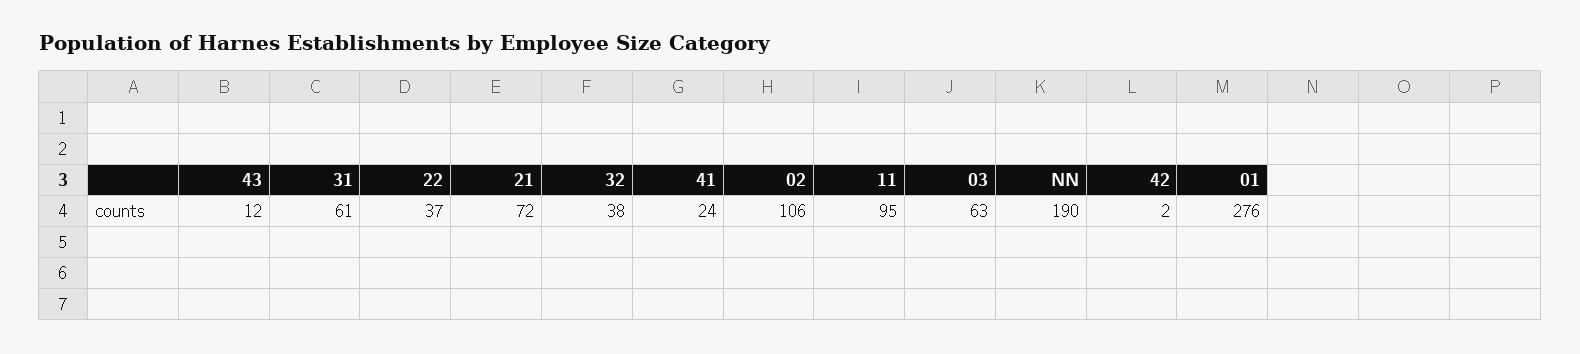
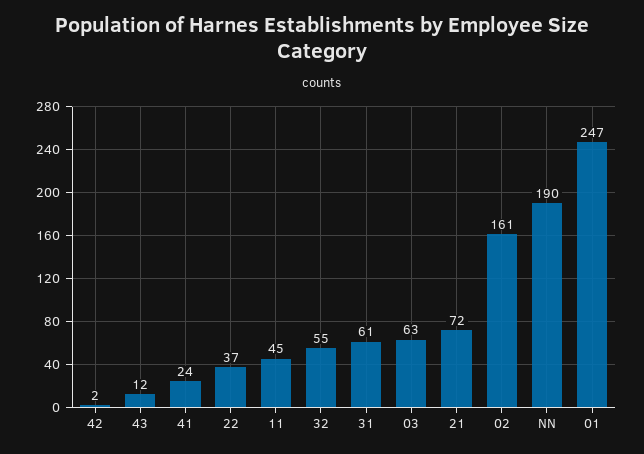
32: 38 -> 55
02: 106 -> 161
11: 95 -> 45
01: 276 -> 247

